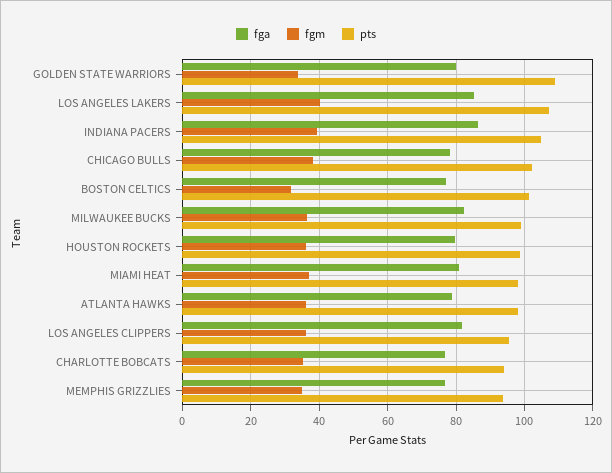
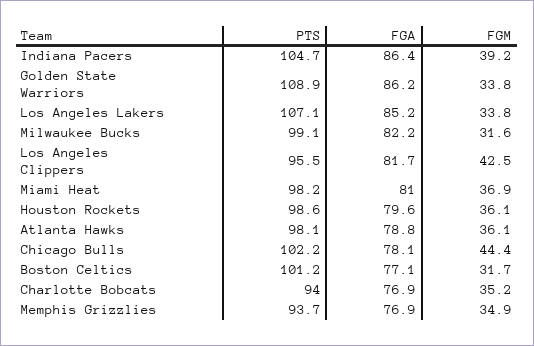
fga, GOLDEN STATE WARRIORS: 80 -> 86.2
fgm, LOS ANGELES LAKERS: 40 -> 33.8
fgm, CHICAGO BULLS: 38 -> 44.4
fgm, MILWAUKEE BUCKS: 36 -> 31.6
fgm, LOS ANGELES CLIPPERS: 36 -> 42.5

